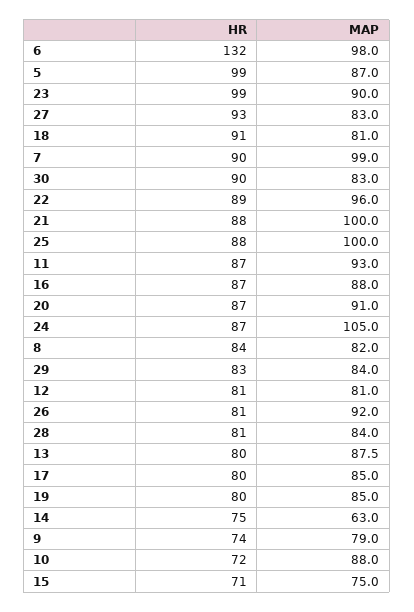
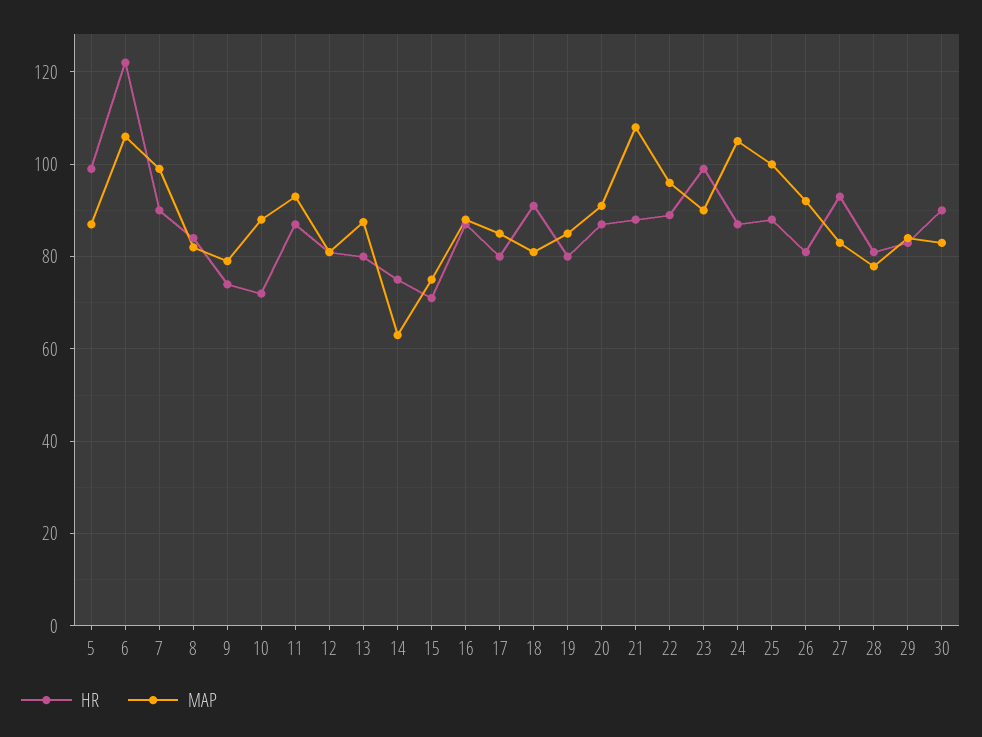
HR, 6: 132 -> 122
MAP, 6: 98 -> 106
MAP, 21: 100 -> 108
MAP, 28: 84 -> 78

